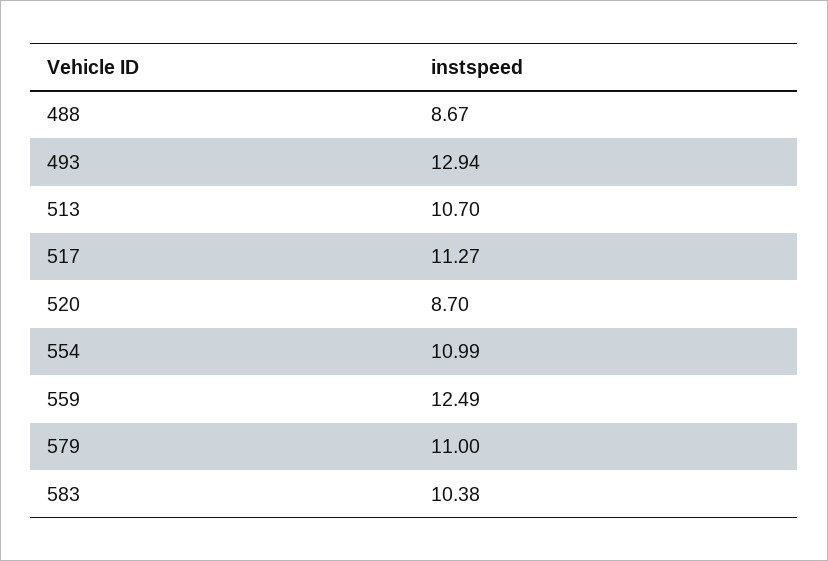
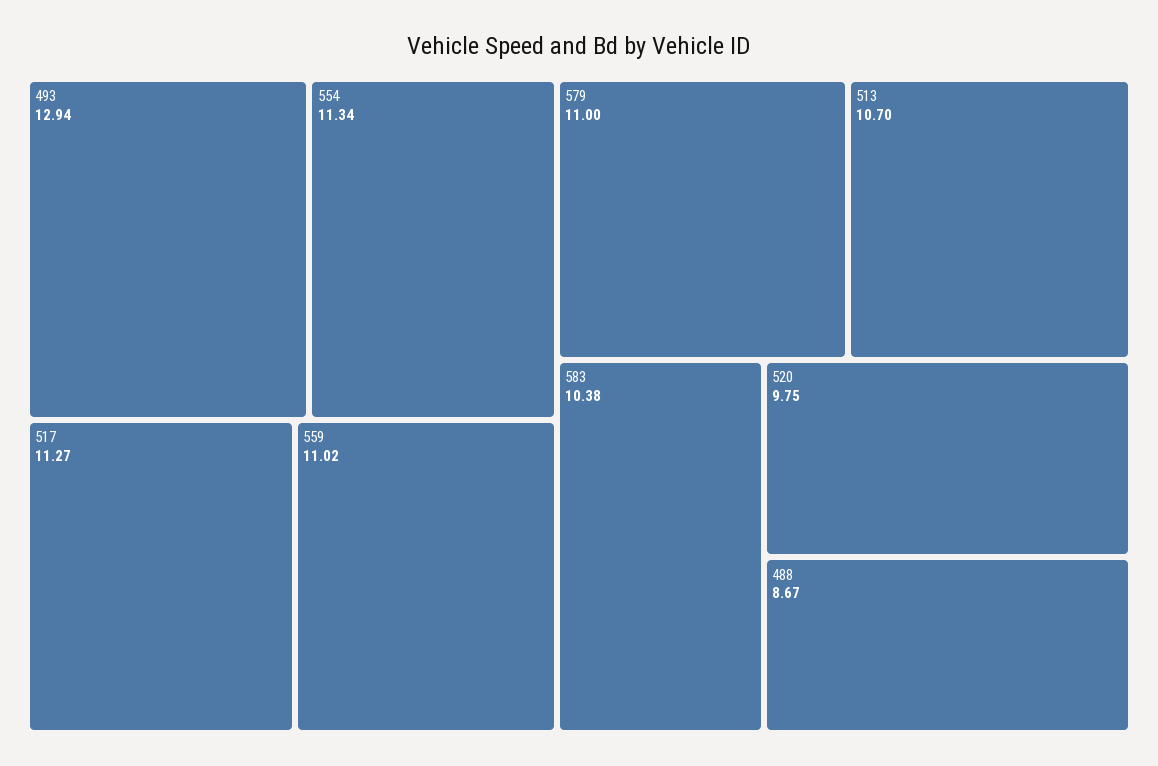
520: 8.7 -> 9.75
554: 10.99 -> 11.34
559: 12.49 -> 11.02

